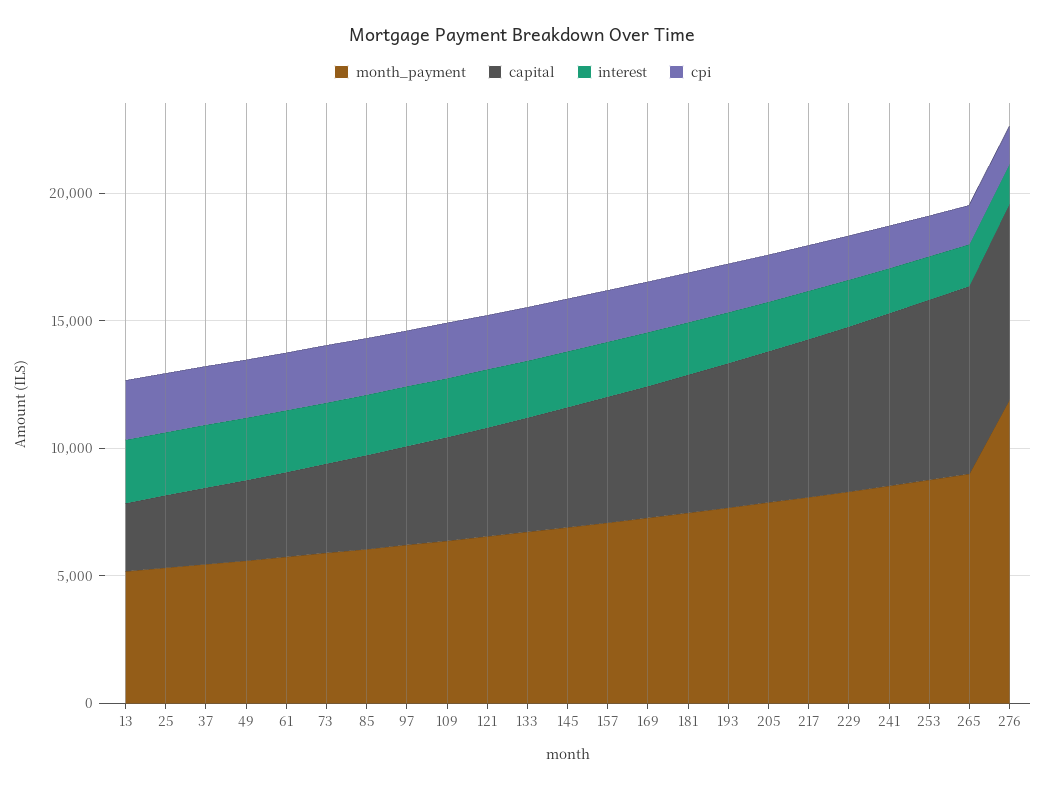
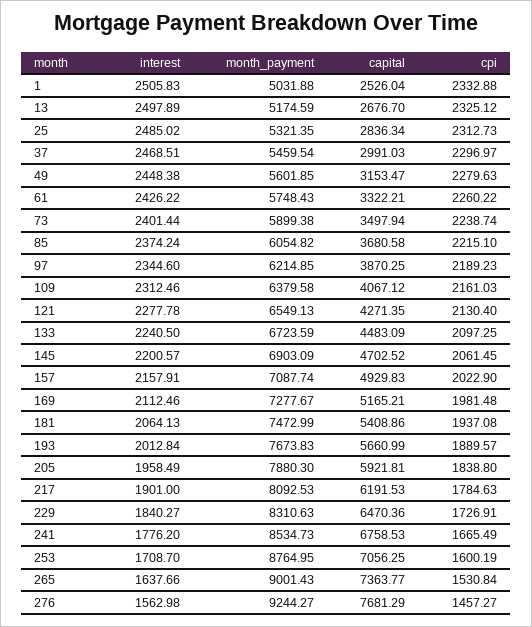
month_payment, 276: 12000 -> 9244.27
interest, 1: none -> 2505.83
month_payment, 1: none -> 5031.88
capital, 1: none -> 2526.04
cpi, 1: none -> 2332.88

